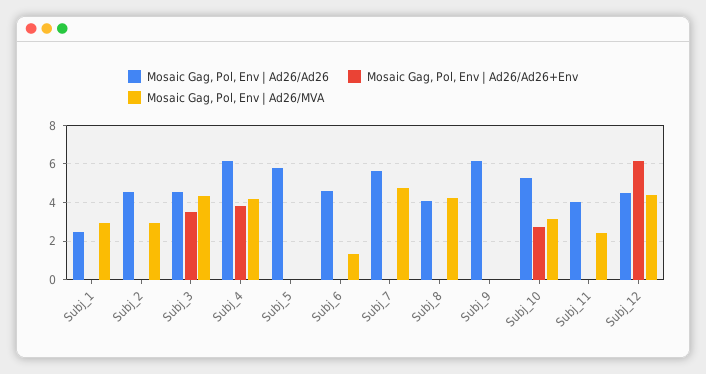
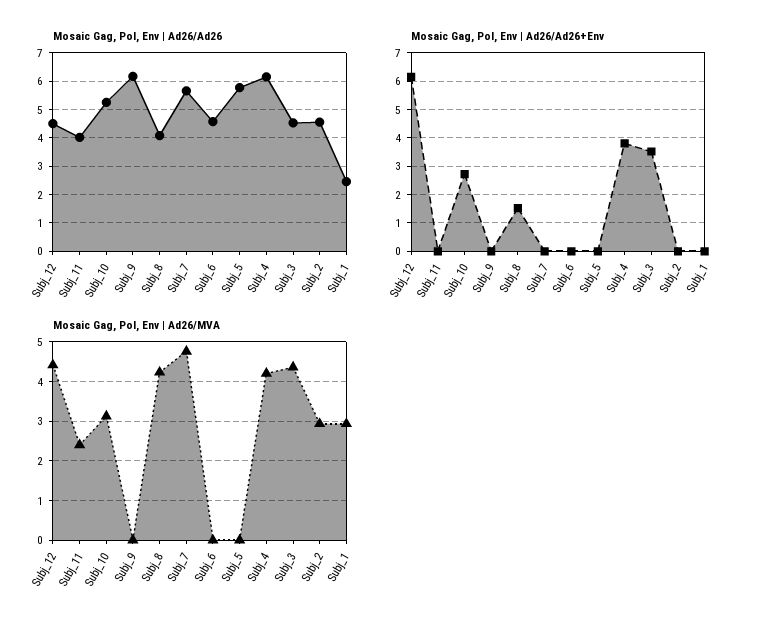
Mosaic Gag, Pol, Env | Ad26/MVA, Subj_6: 1.5 -> 0
Mosaic Gag, Pol, Env | Ad26/Ad26+Env, Subj_8: 0 -> 1.5

